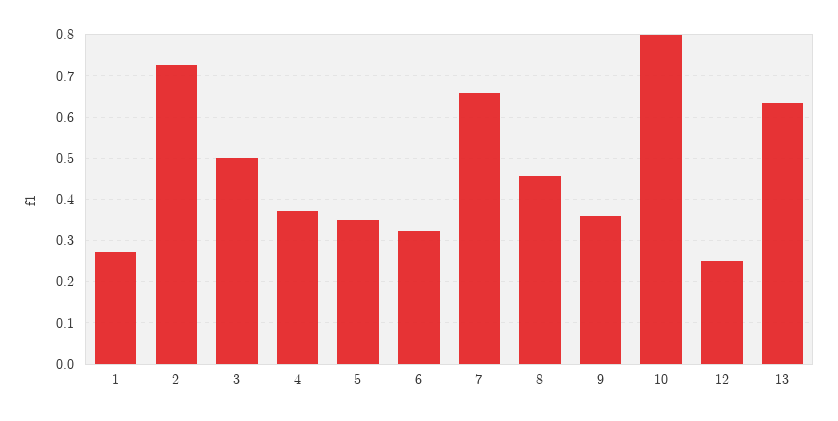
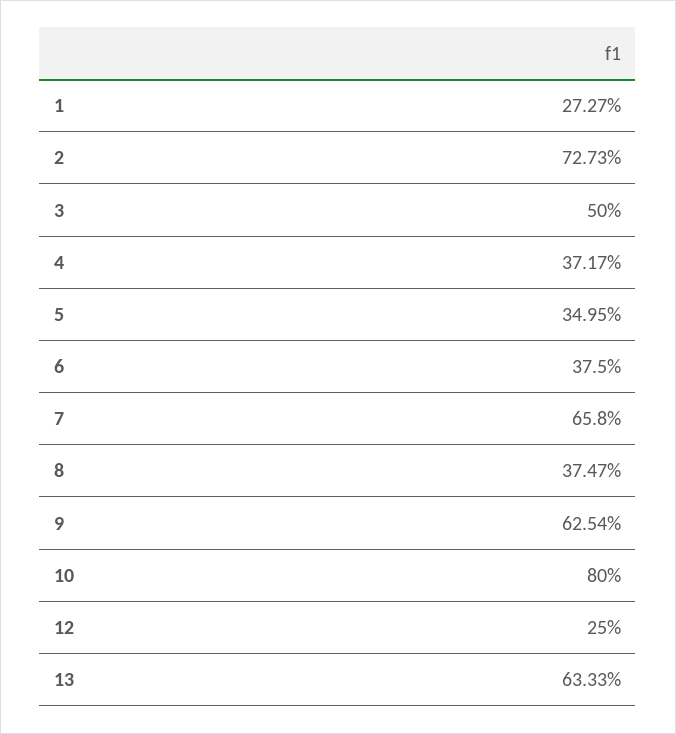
6: 0.32 -> 0.375
8: 0.46 -> 0.3747
9: 0.36 -> 0.6254

